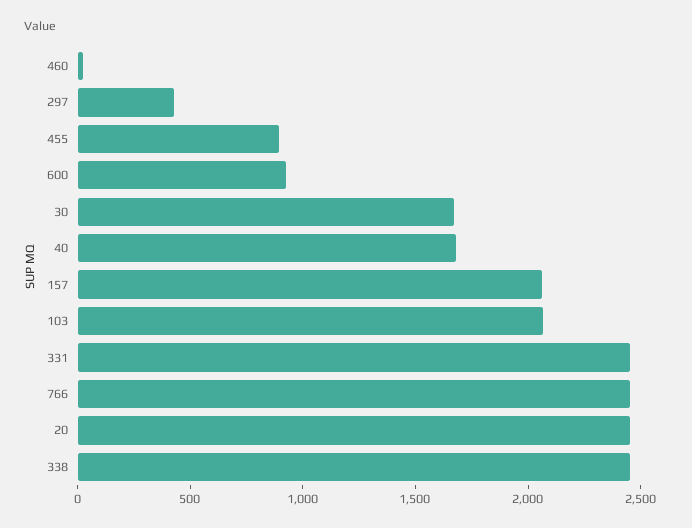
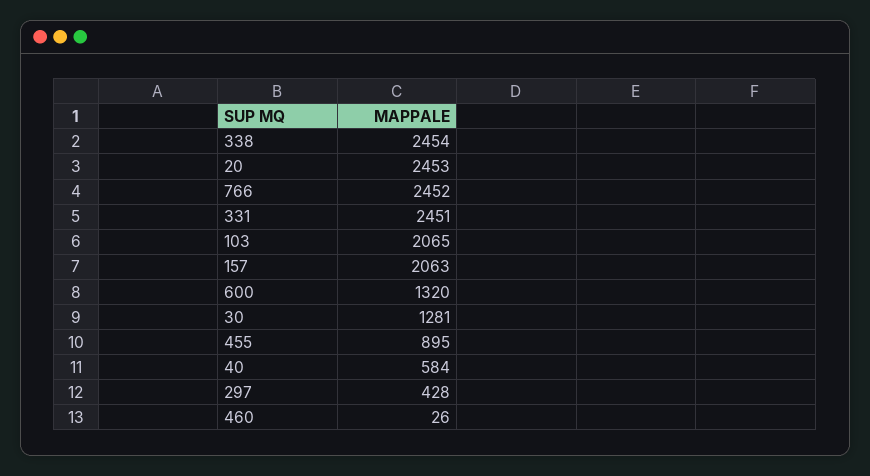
600: 900 -> 1320
30: 1700 -> 1281
40: 1700 -> 584

